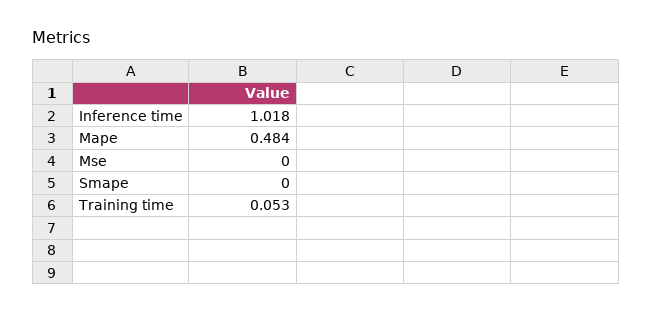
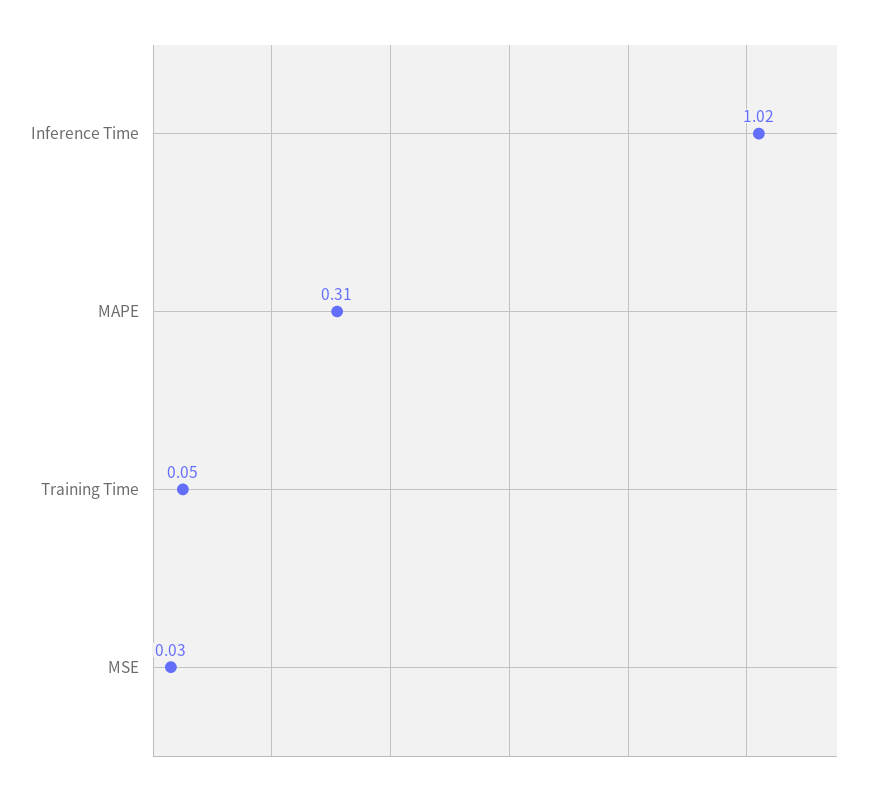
Mape: 0.484 -> 0.31
Mse: 0 -> 0.03
Smape: 0 -> none

